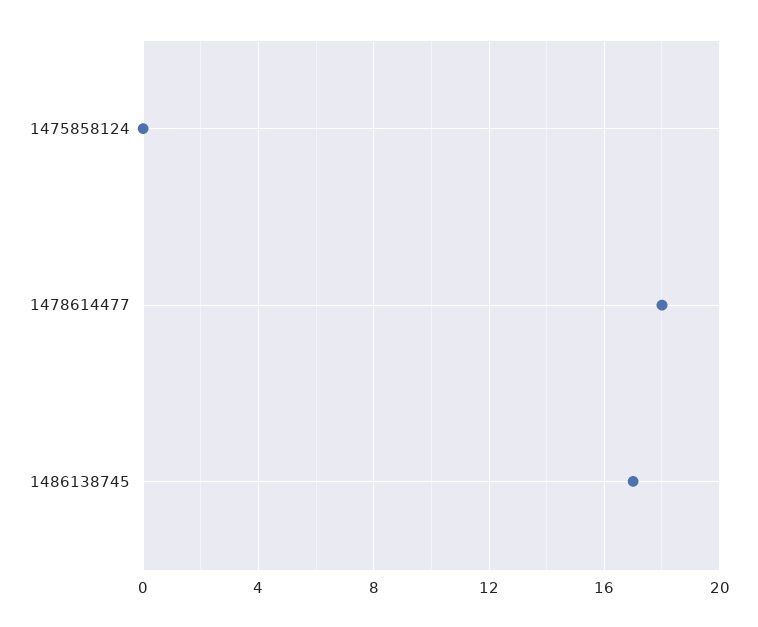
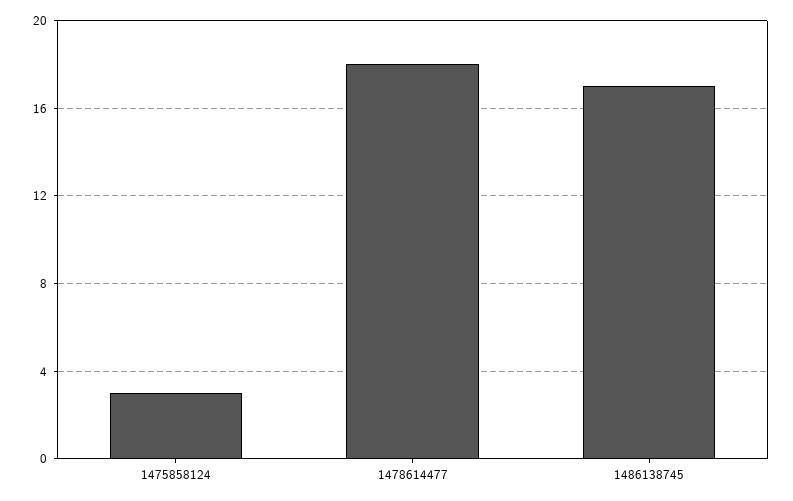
1475858124: 0 -> 3

